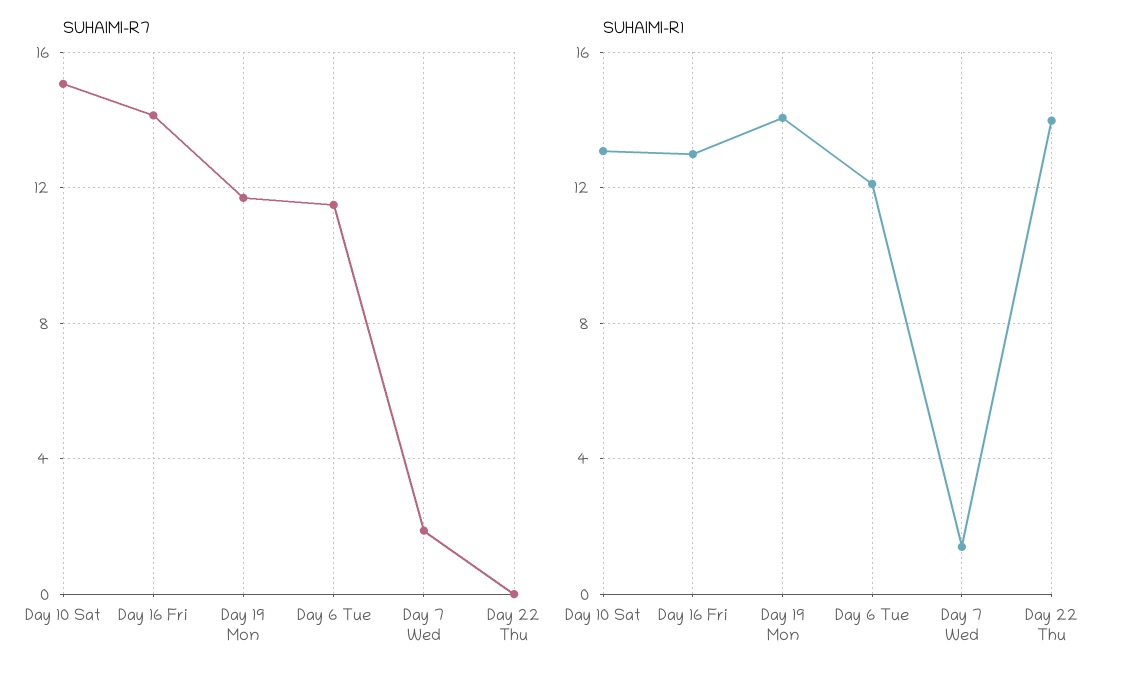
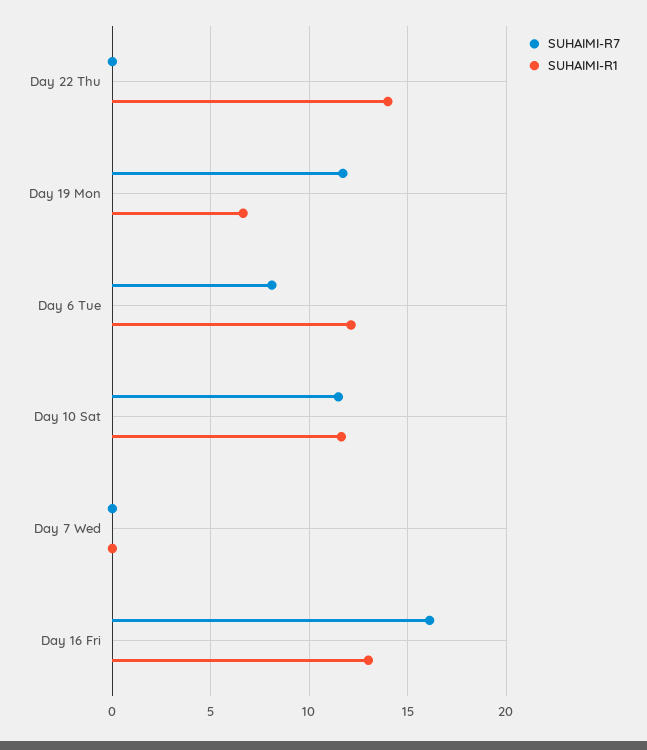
SUHAIMI-R7, Day 10 Sat: 15 -> 11.5
SUHAIMI-R7, Day 16 Fri: 14 -> 16
SUHAIMI-R7, Day 6 Tue: 11.5 -> 8
SUHAIMI-R7, Day 7 Wed: 2 -> 0
SUHAIMI-R1, Day 10 Sat: 13 -> 11.5
SUHAIMI-R1, Day 19 Mon: 14 -> 6.5
SUHAIMI-R1, Day 7 Wed: 1.5 -> 0

